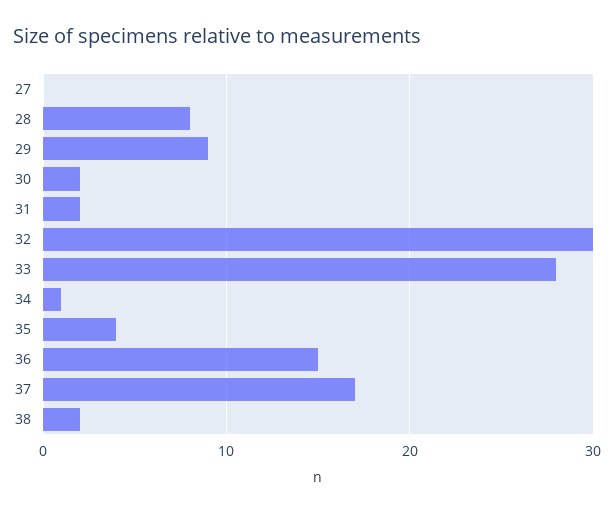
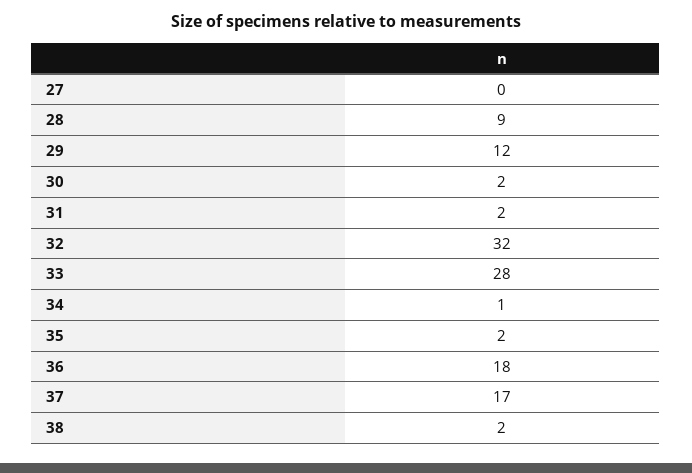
28: 8 -> 9
29: 9 -> 12
32: 30 -> 32
35: 4 -> 2
36: 15 -> 18

